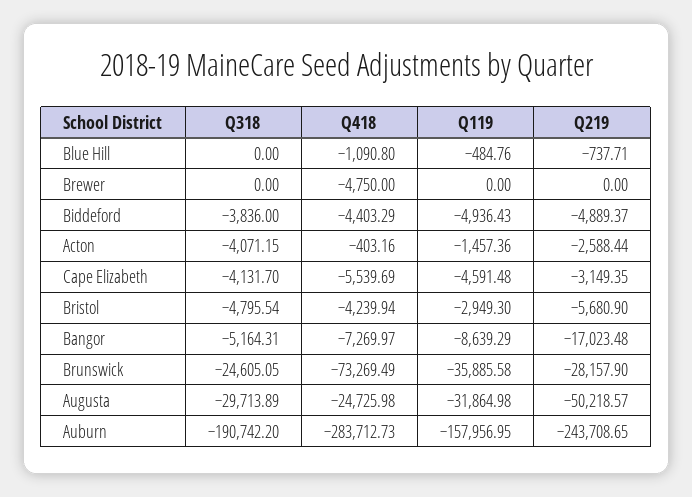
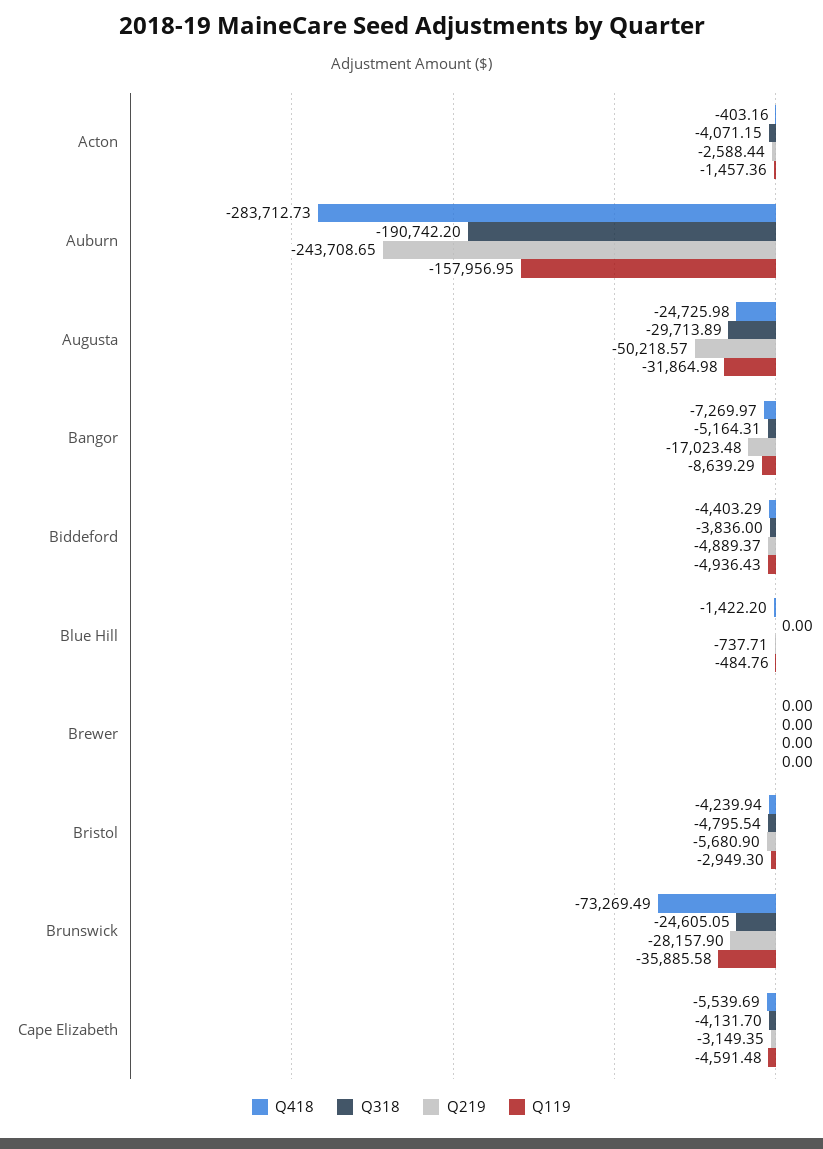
Q418, Blue Hill: -1090.8 -> -1422.2
Q418, Brewer: -4750 -> 0

